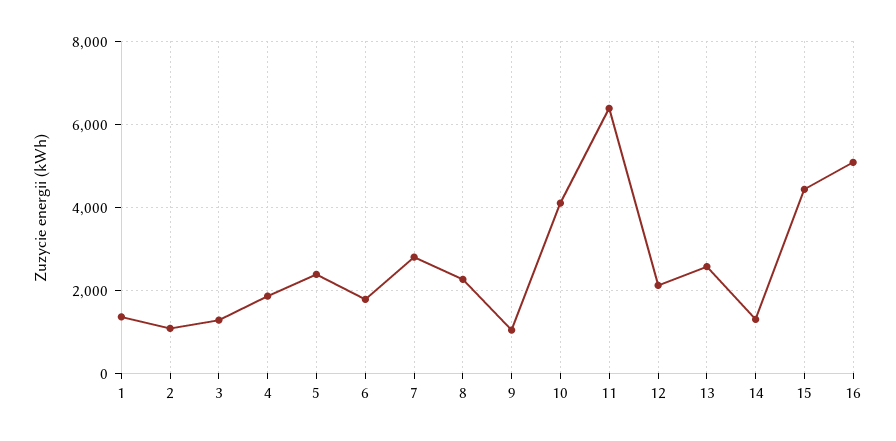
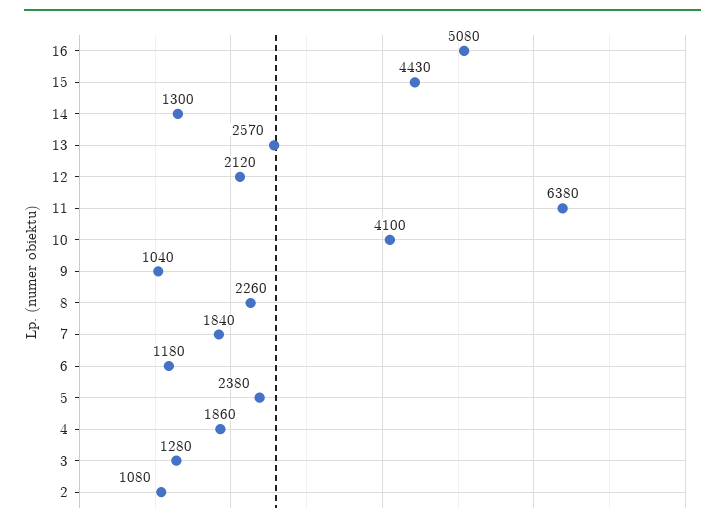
1: 1400 -> none
6: 1800 -> 1180
7: 2800 -> 1840

